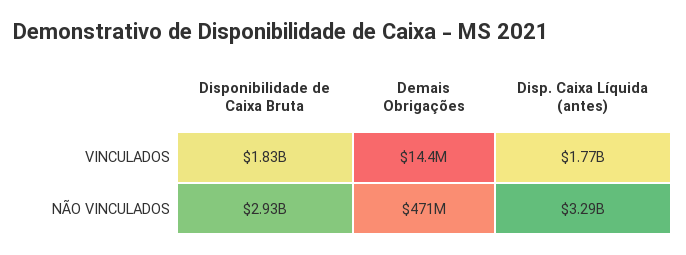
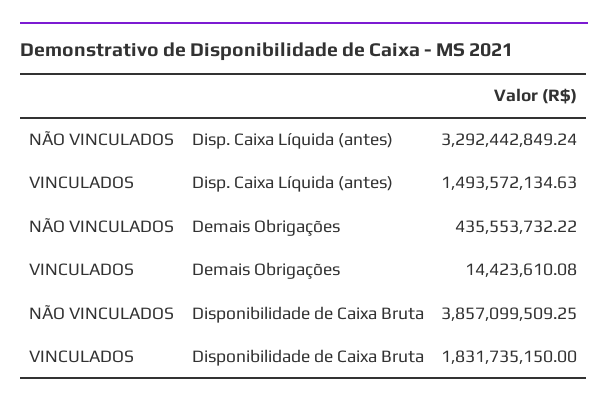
Disp. Caixa Líquida (antes), VINCULADOS: 1770000000 -> 1493572134.63
Disponibilidade de Caixa Bruta, NÃO VINCULADOS: 2930000000 -> 3857099509.25
Demais Obrigações, NÃO VINCULADOS: 471000000 -> 435553732.22

